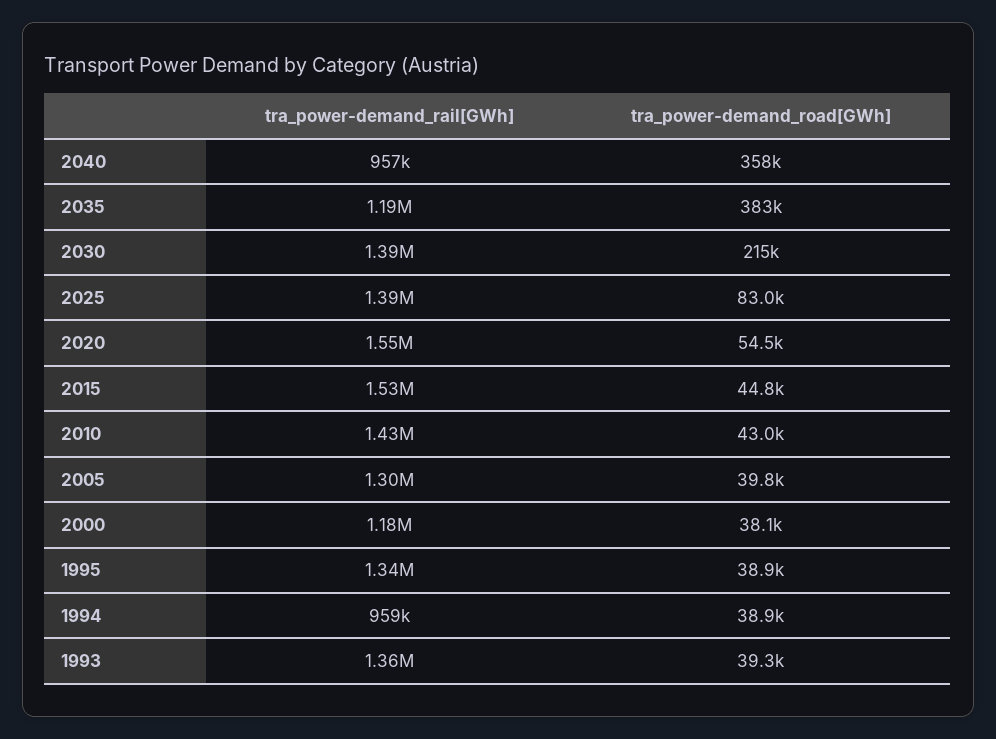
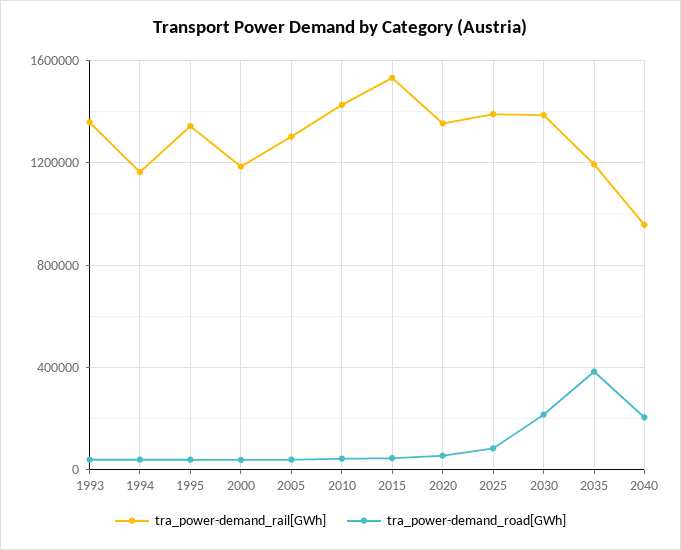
tra_power-demand_road[GWh], 2040: 358000 -> 200000
tra_power-demand_rail[GWh], 2020: 1550000 -> 1350000
tra_power-demand_rail[GWh], 1994: 959000 -> 1150000

